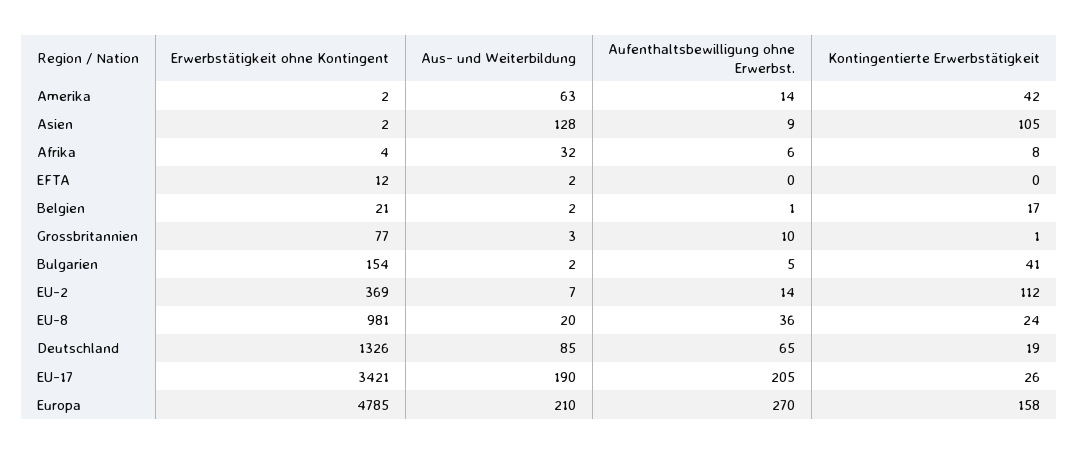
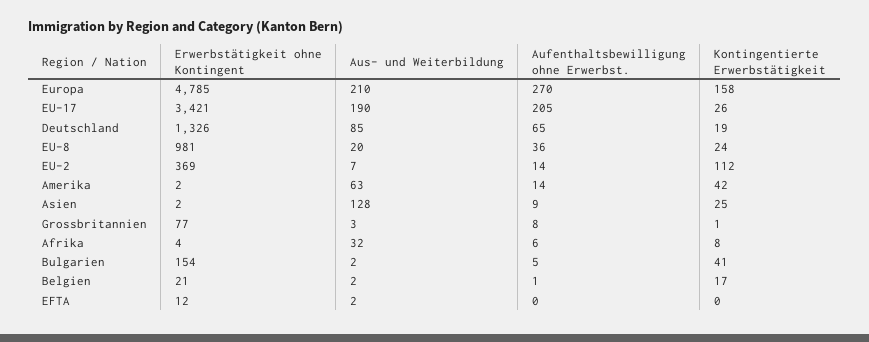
Kontingentierte Erwerbstätigkeit, Asien: 105 -> 25
Aufenthaltsbewilligung ohne Erwerbst., Grossbritannien: 10 -> 8

